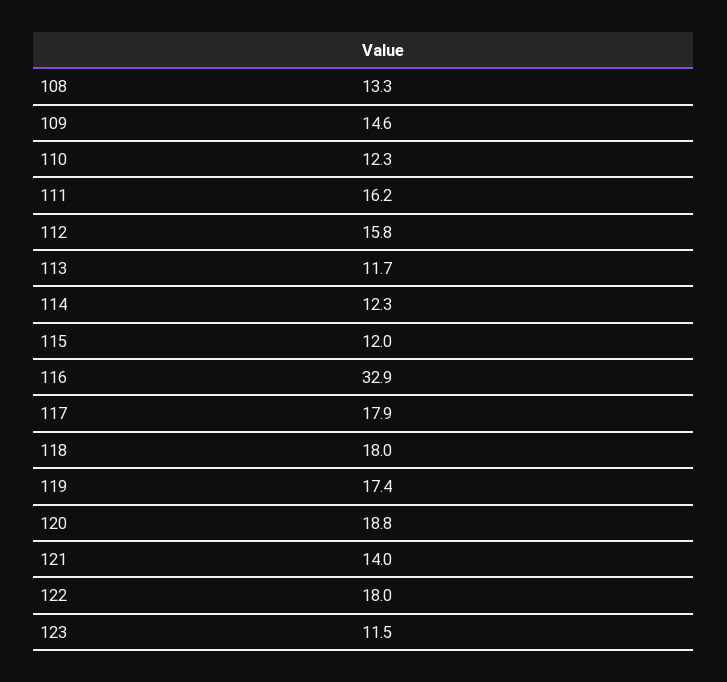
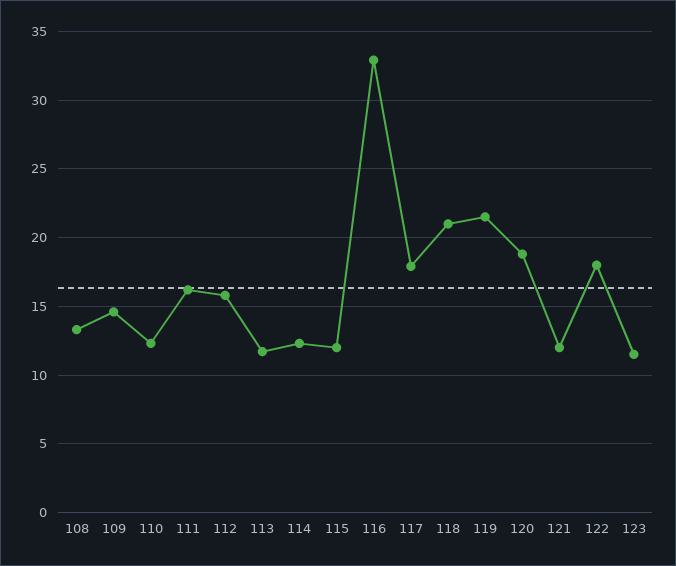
118: 18 -> 21
119: 17.4 -> 21.5
121: 14 -> 12

